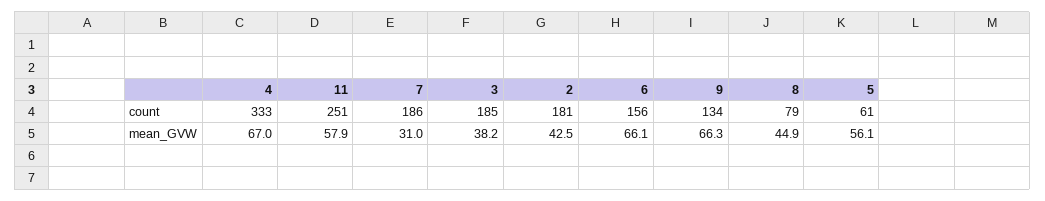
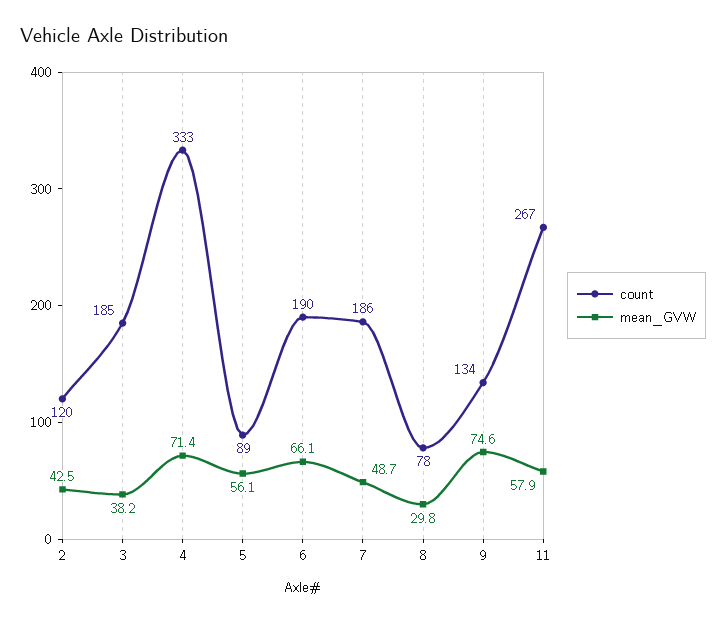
count, 11: 251 -> 267
count, 2: 181 -> 120
count, 6: 156 -> 190
count, 8: 79 -> 78
count, 5: 61 -> 89
mean_GVW, 4: 67 -> 71.4
mean_GVW, 7: 31 -> 48.7
mean_GVW, 9: 66.3 -> 74.6
mean_GVW, 8: 44.9 -> 29.8

